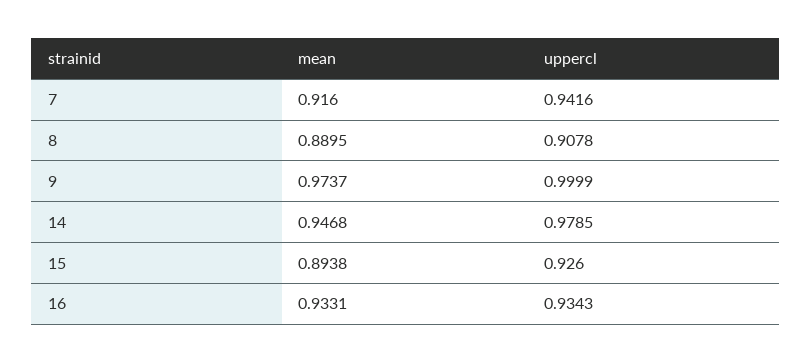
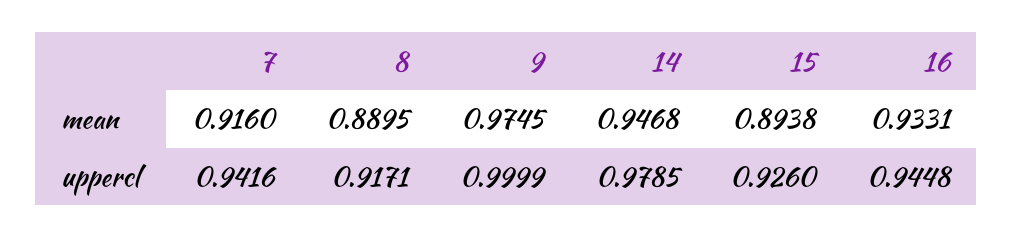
uppercl, 8: 0.9078 -> 0.9171
mean, 9: 0.9737 -> 0.9745
uppercl, 16: 0.9343 -> 0.9448

